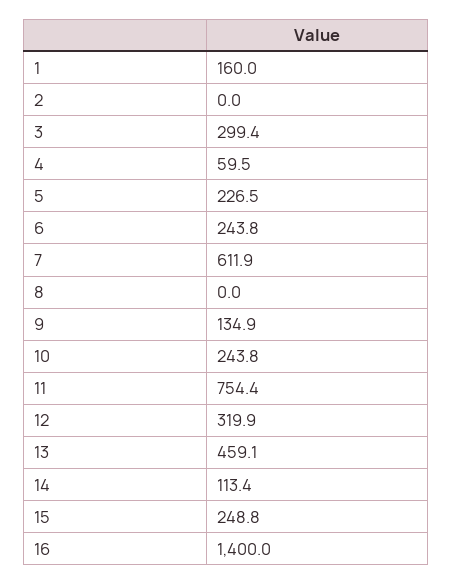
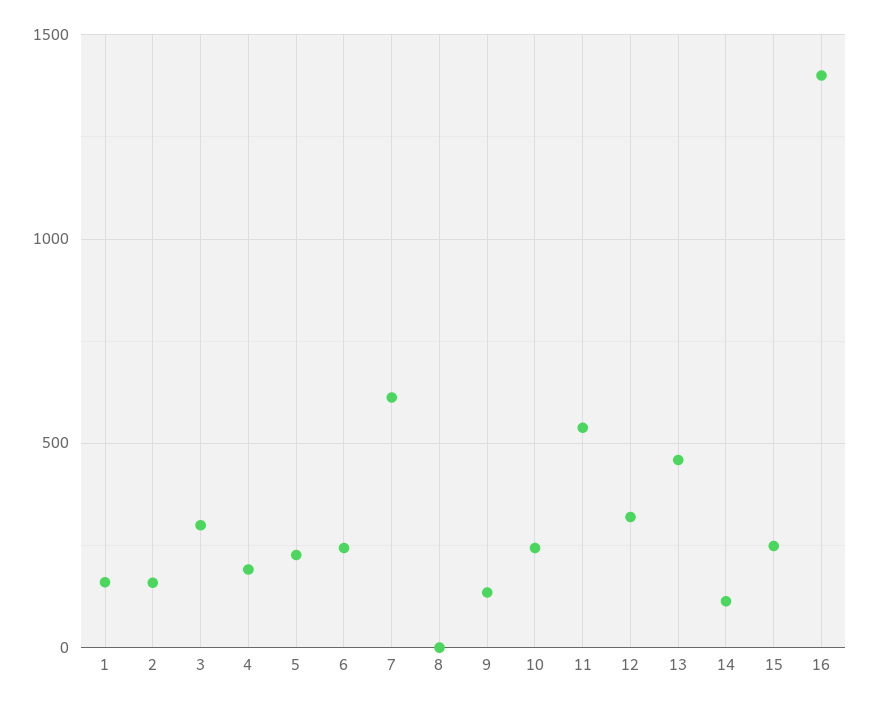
2: 0 -> 150
4: 59.5 -> 200
11: 754.4 -> 550

